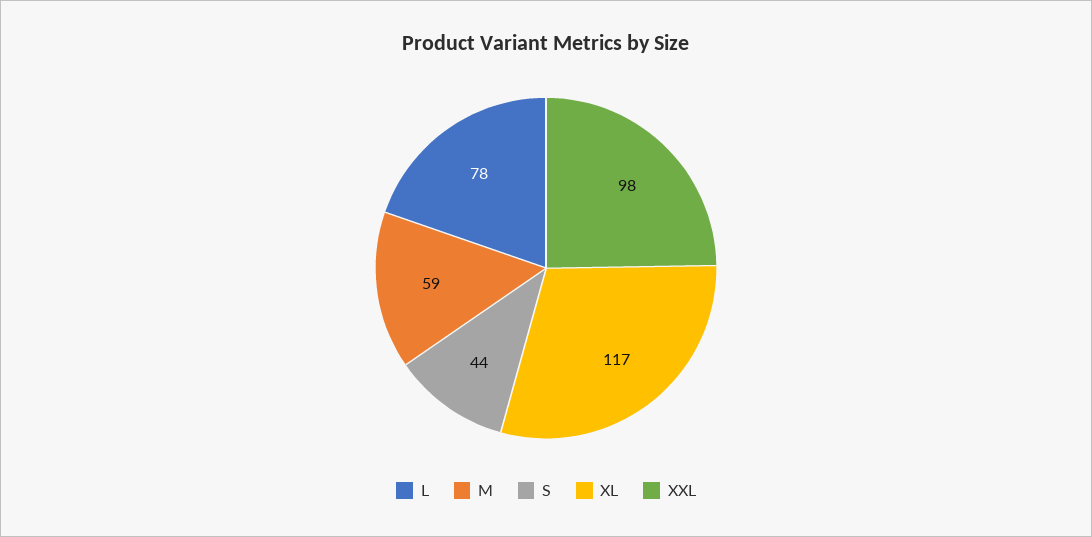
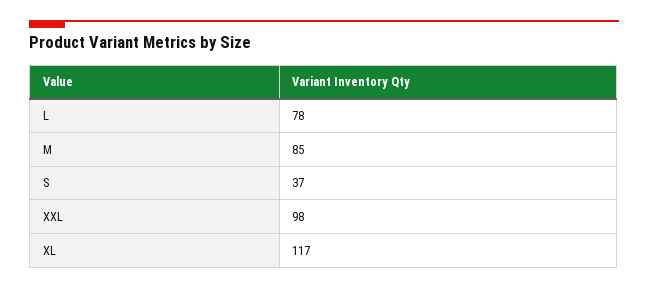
M: 59 -> 85
S: 44 -> 37

